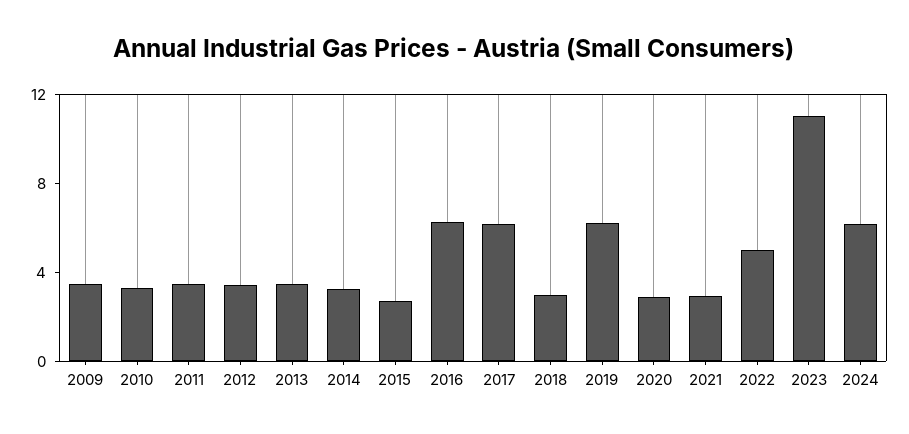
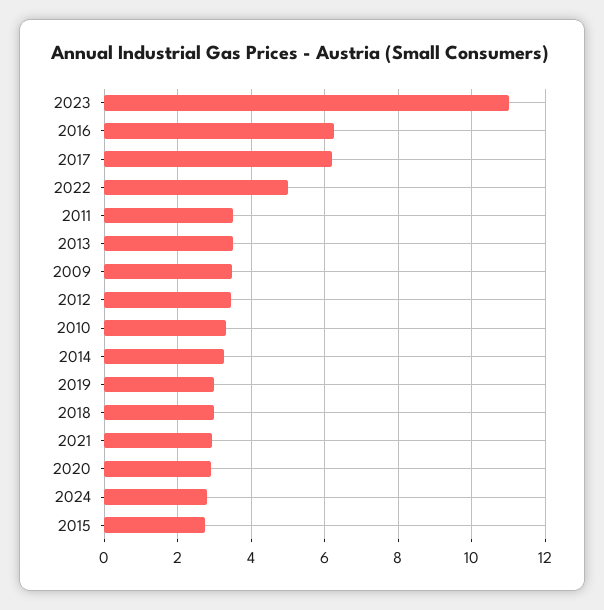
2019: 6 -> 3
2024: 6 -> 2.8

